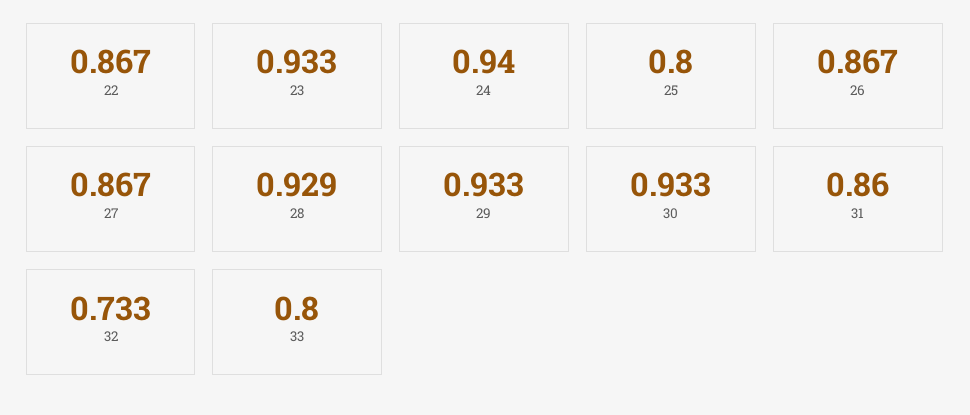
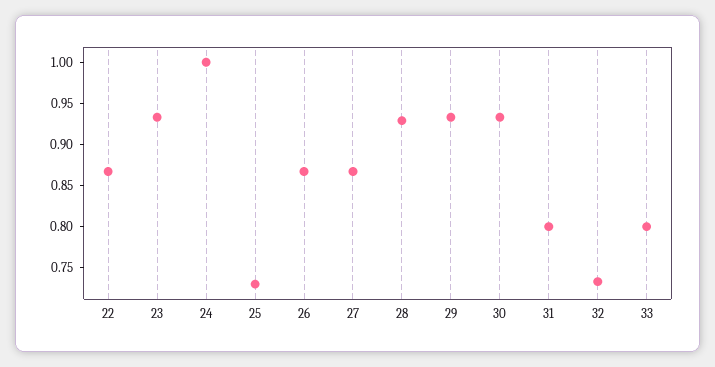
24: 0.94 -> 1
25: 0.8 -> 0.73
31: 0.86 -> 0.8

